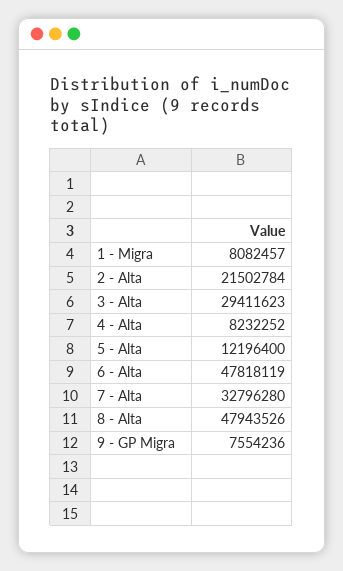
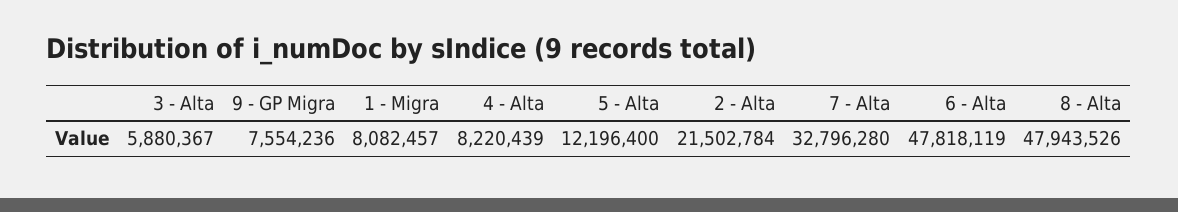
3 - Alta: 29411623 -> 5880367
4 - Alta: 8232252 -> 8220439

